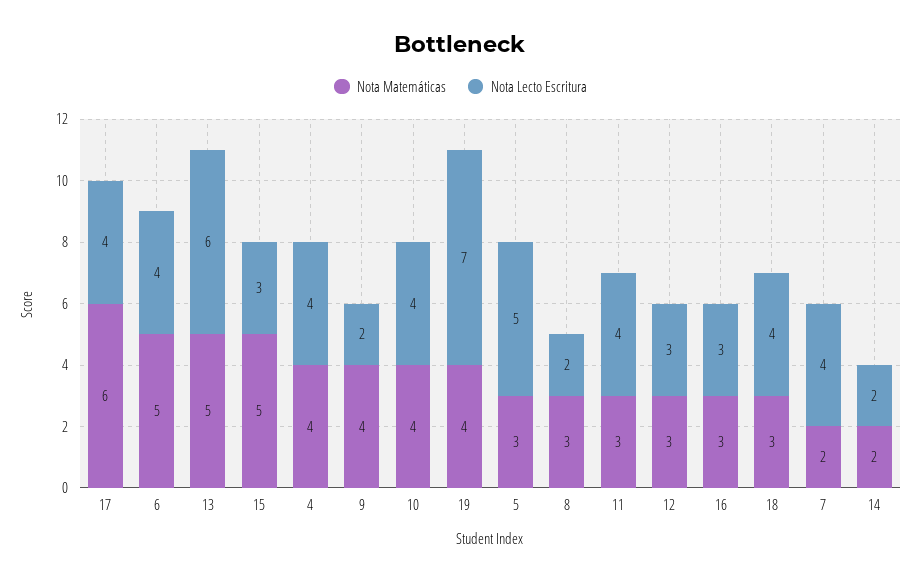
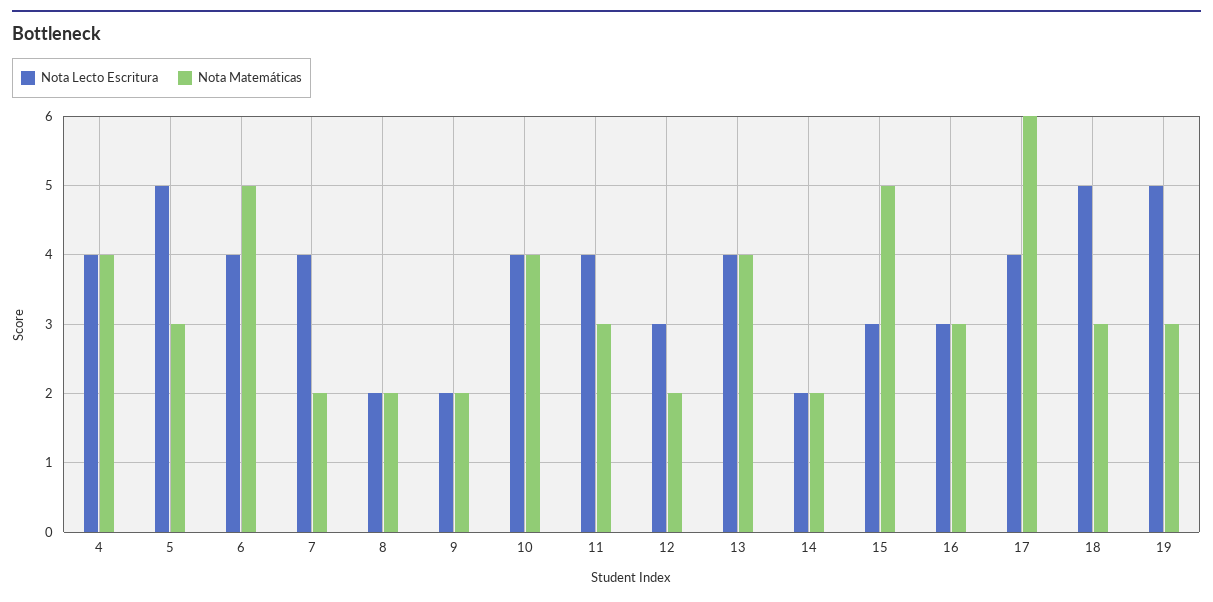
Nota Matemáticas, 13: 5 -> 4
Nota Lecto Escritura, 13: 6 -> 4
Nota Matemáticas, 9: 4 -> 2
Nota Matemáticas, 19: 4 -> 3
Nota Lecto Escritura, 19: 7 -> 5
Nota Matemáticas, 8: 3 -> 2
Nota Matemáticas, 12: 3 -> 2
Nota Lecto Escritura, 18: 4 -> 5

